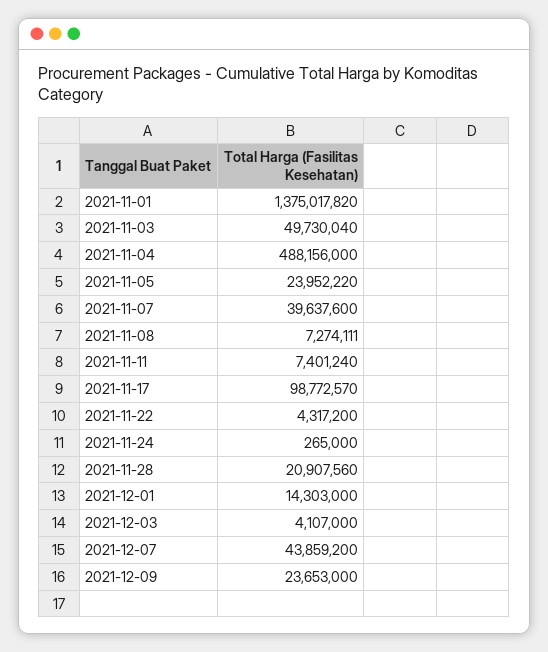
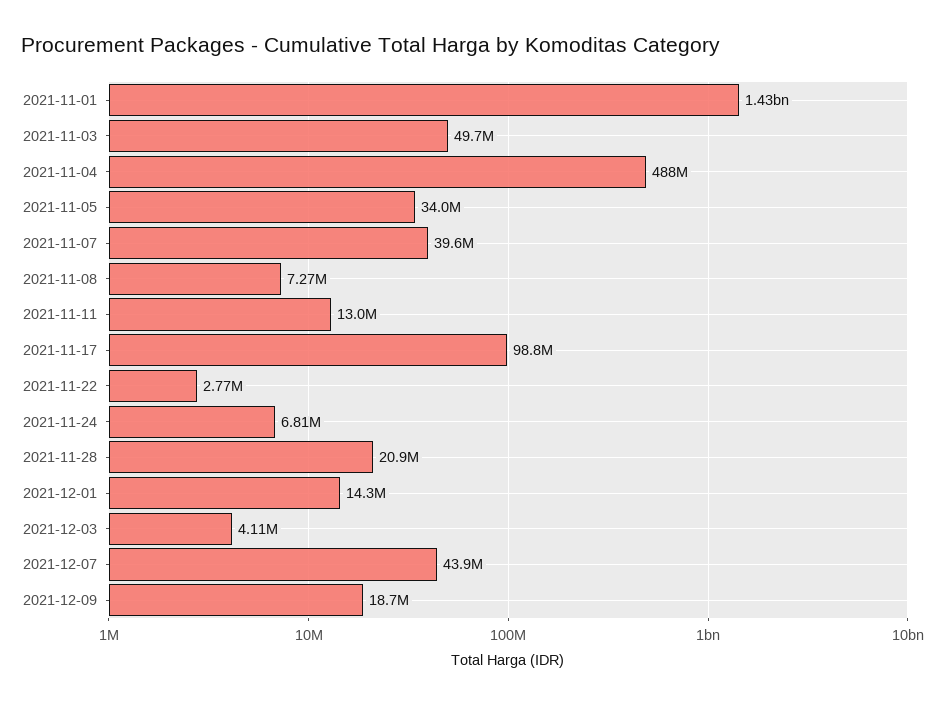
2021-11-01: 1375017820 -> 1430000000
2021-11-05: 23952220 -> 34000000
2021-11-11: 7401240 -> 13000000
2021-11-22: 4317200 -> 2770000
2021-11-24: 265000 -> 6810000
2021-12-09: 23653000 -> 18700000

